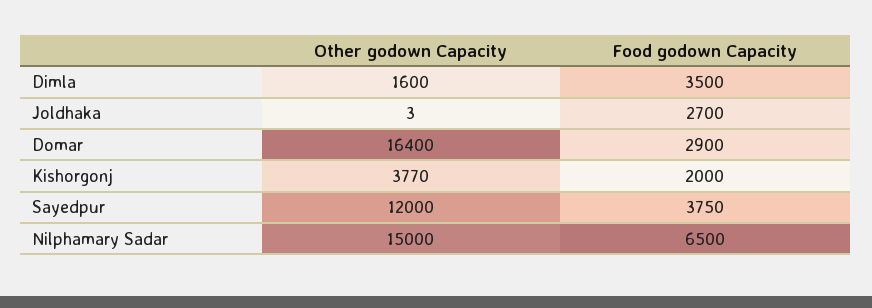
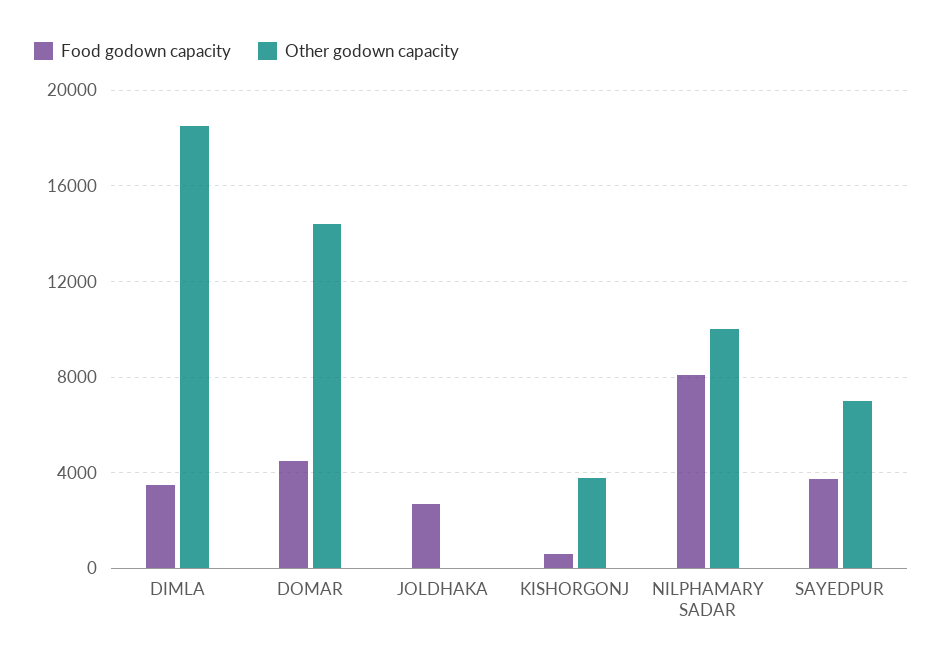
Other godown Capacity, Dimla: 1600 -> 18500
Other godown Capacity, Domar: 16400 -> 14500
Food godown Capacity, Domar: 2900 -> 4500
Food godown Capacity, Kishorgonj: 2000 -> 500
Other godown Capacity, Sayedpur: 12000 -> 7000
Other godown Capacity, Nilphamary Sadar: 15000 -> 10000
Food godown Capacity, Nilphamary Sadar: 6500 -> 8000

